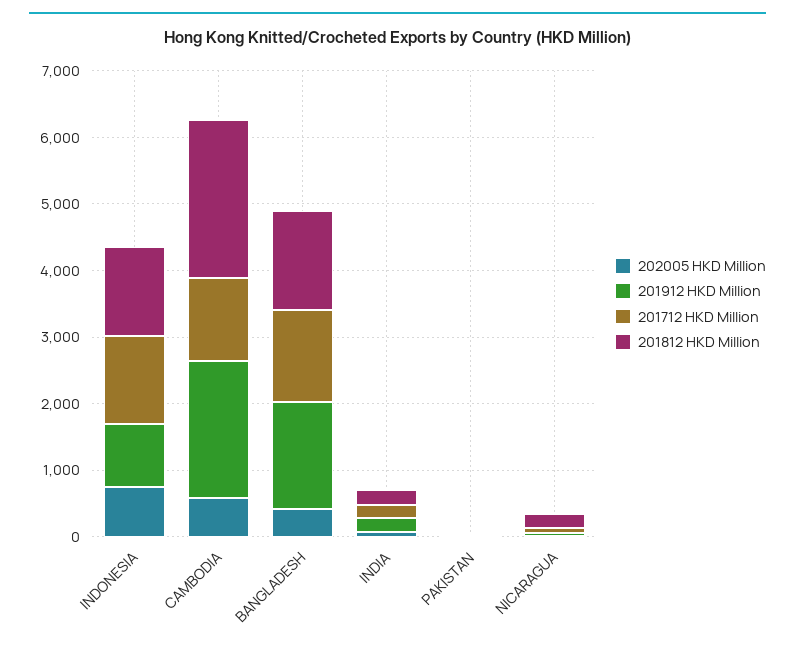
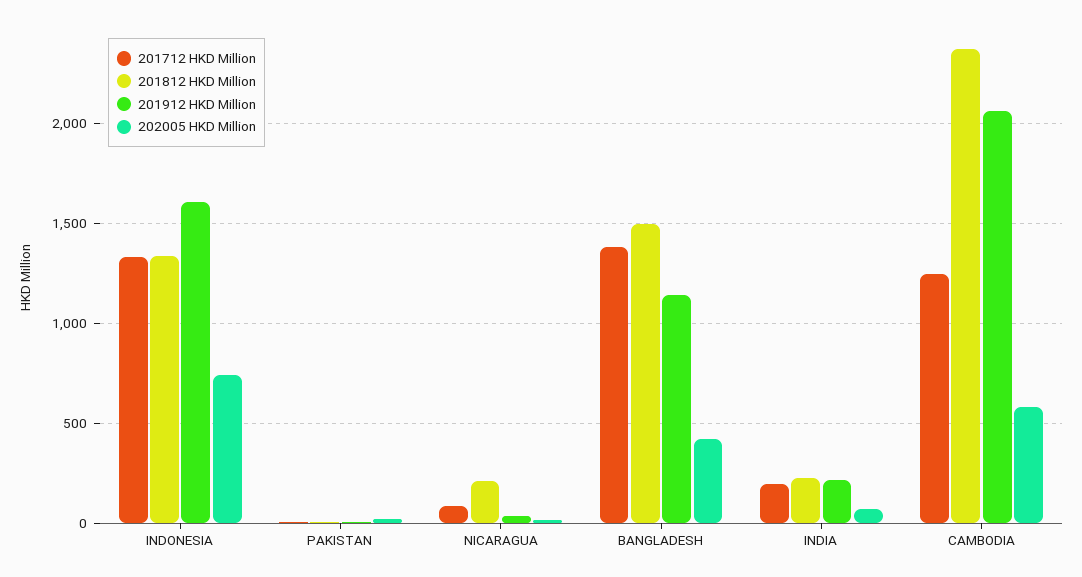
201912 HKD Million, INDONESIA: 1000 -> 1600
201912 HKD Million, BANGLADESH: 1600 -> 1150

